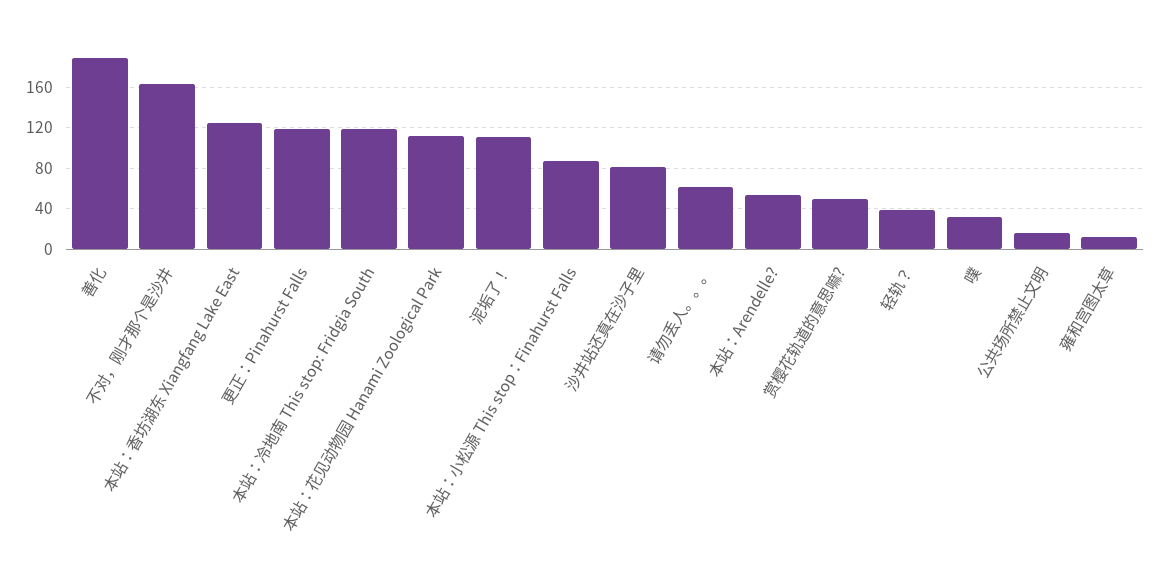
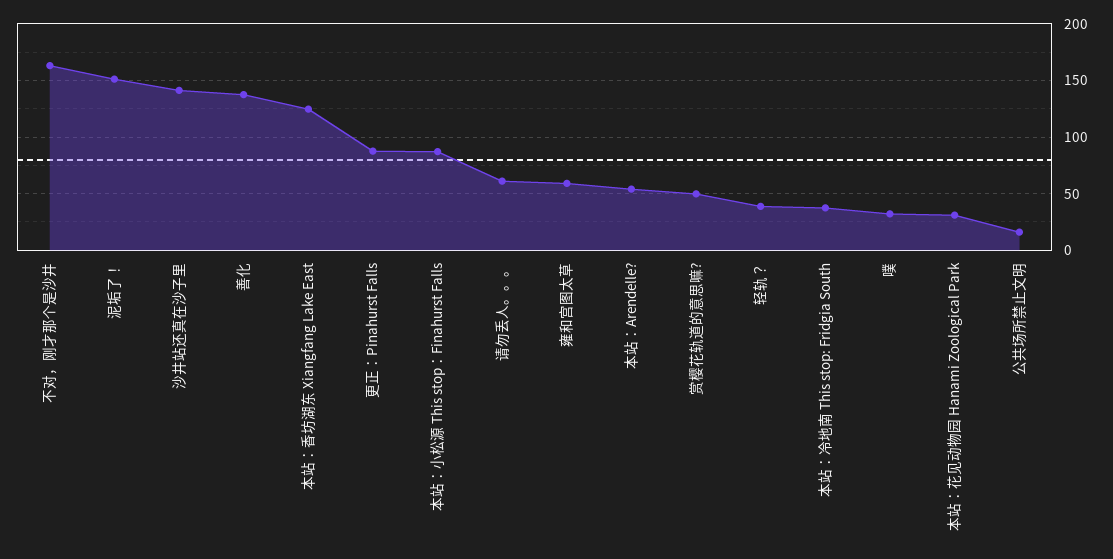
善化: 190 -> 140
更正：Pinahurst Falls: 120 -> 90
本站：冷地南 This stop: Fridgia South: 120 -> 40
本站：花见动物园 Hanami Zoological Park: 110 -> 30
泥垢了！: 110 -> 150
沙井站还真在沙子里: 80 -> 140
雍和宫图太草: 10 -> 60

